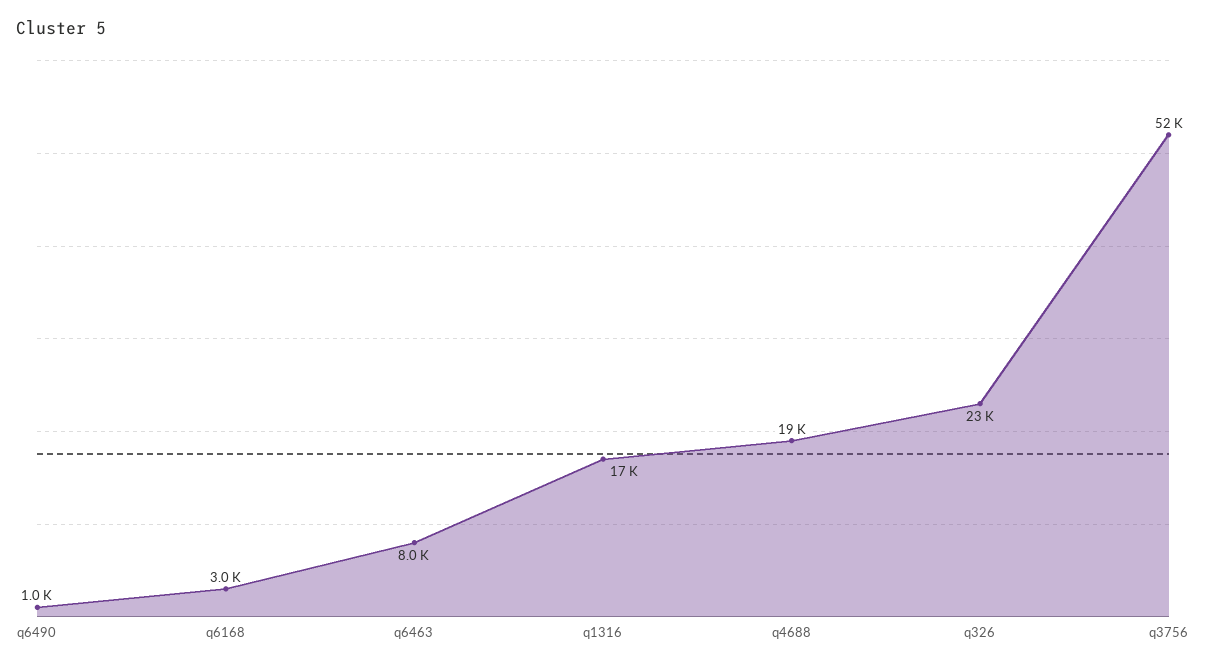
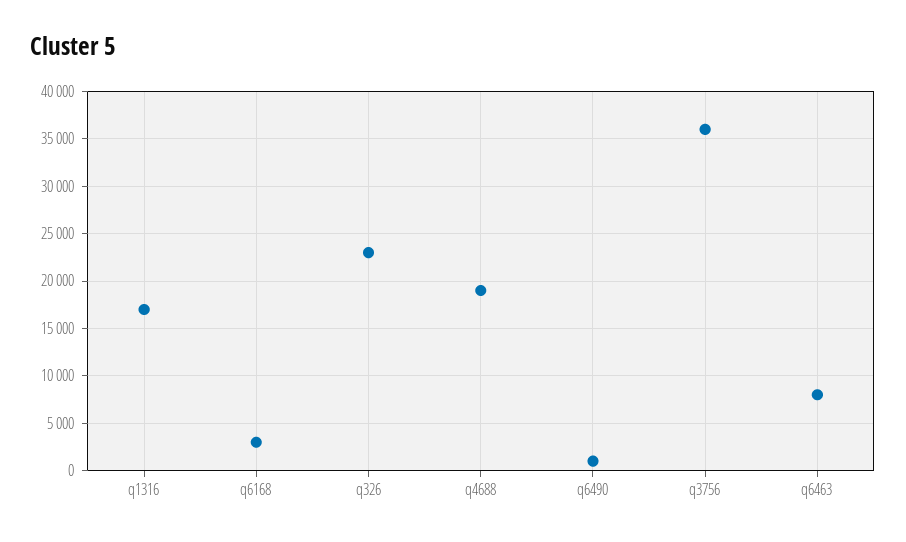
q3756: 52000 -> 36000

